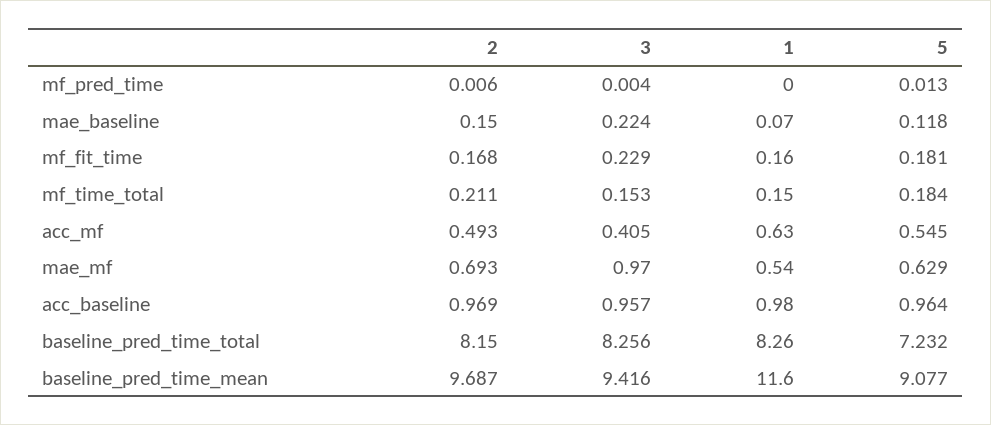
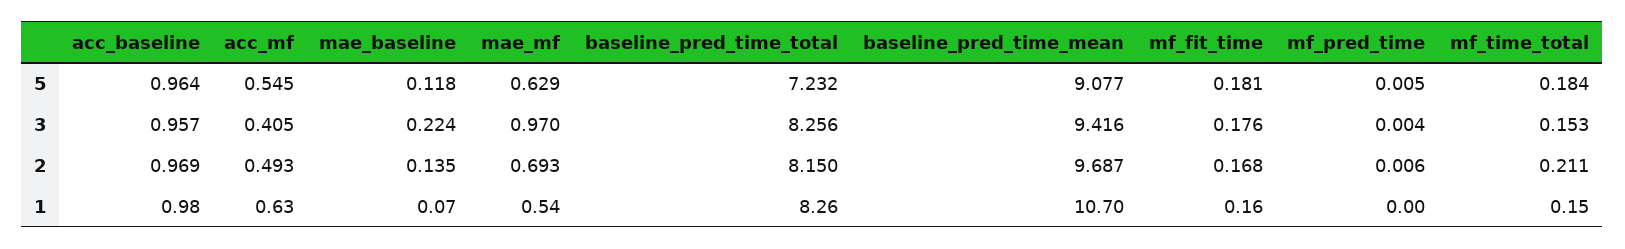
5, mf_pred_time: 0.013 -> 0.005
2, mae_baseline: 0.15 -> 0.135
3, mf_fit_time: 0.229 -> 0.176
1, baseline_pred_time_mean: 11.6 -> 10.7

